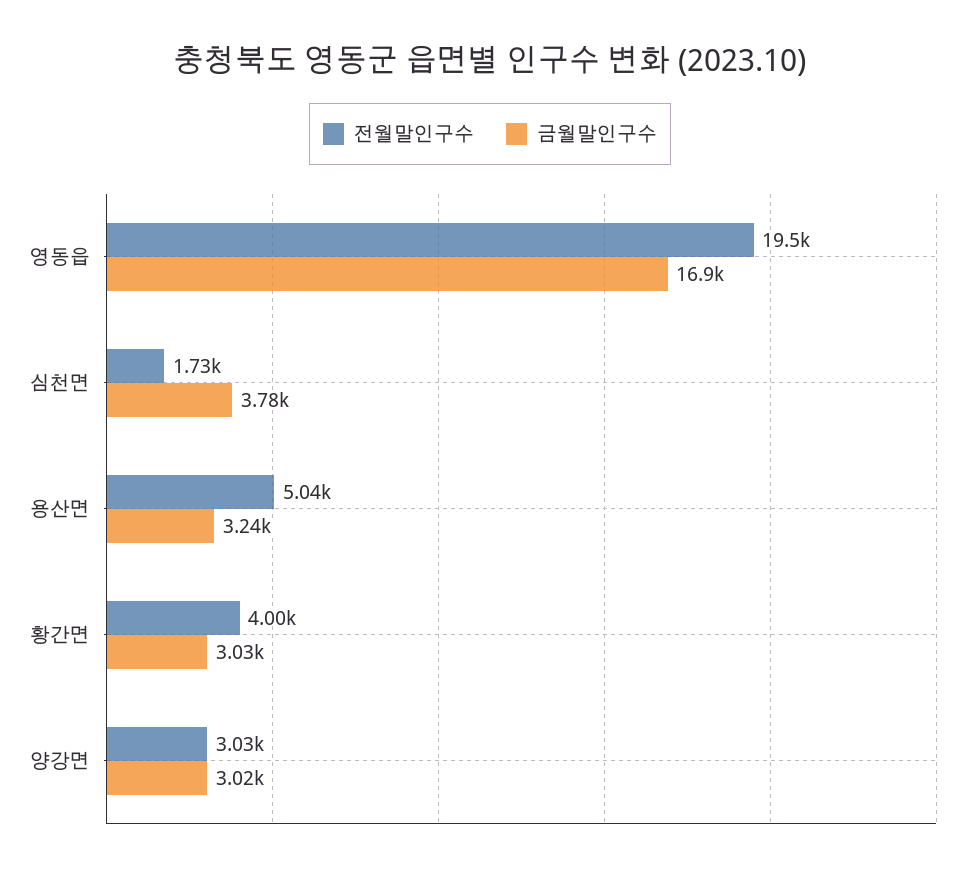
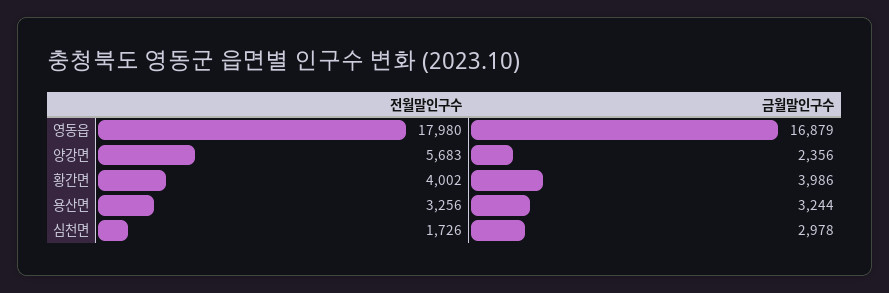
전월말인구수, 영동읍: 19500 -> 17980
금월말인구수, 심천면: 3780 -> 2978
전월말인구수, 용산면: 5040 -> 3256
금월말인구수, 황간면: 3030 -> 3986
전월말인구수, 양강면: 3030 -> 5683
금월말인구수, 양강면: 3020 -> 2356

